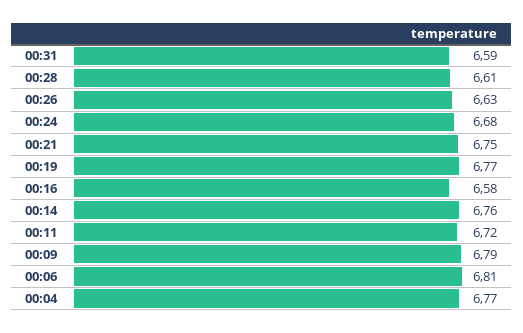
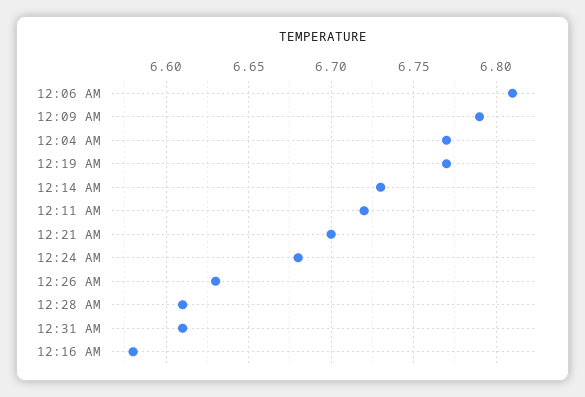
00:31: 6.59 -> 6.61
00:21: 6.75 -> 6.7
00:14: 6.76 -> 6.73

